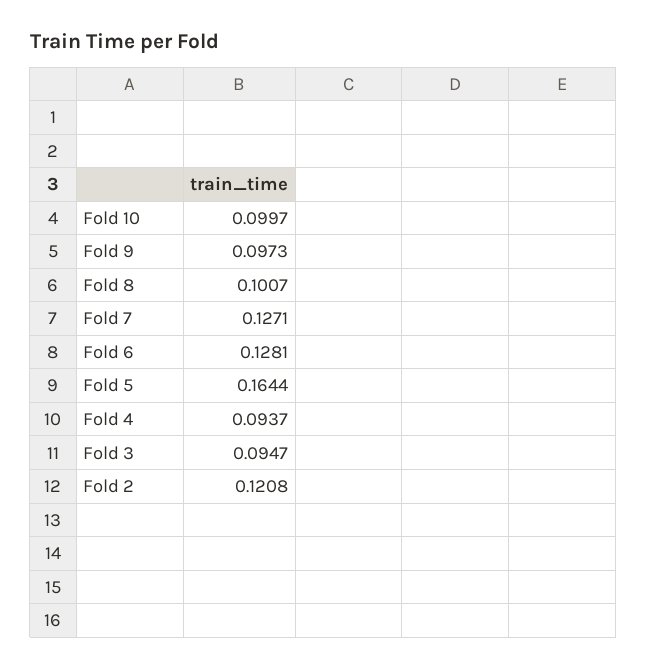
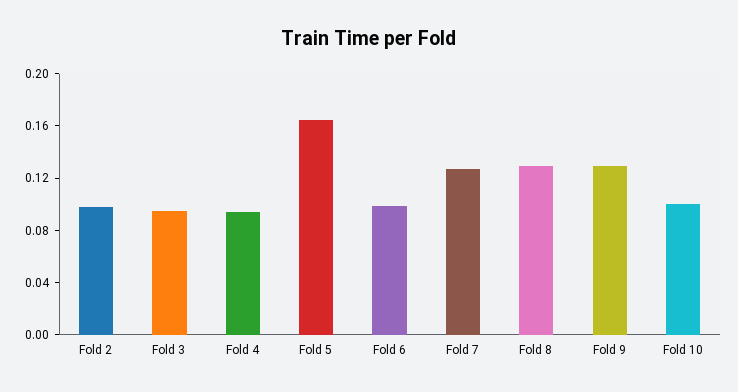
Fold 9: 0.0973 -> 0.13
Fold 8: 0.1007 -> 0.13
Fold 6: 0.1281 -> 0.1
Fold 2: 0.1208 -> 0.1

